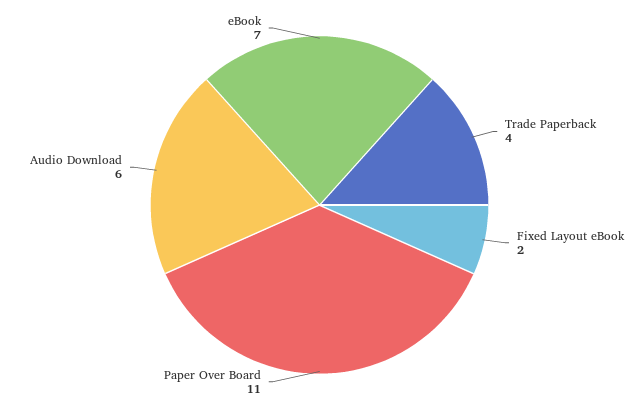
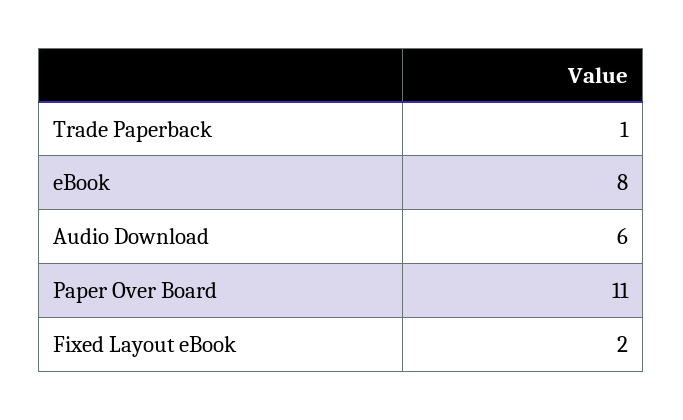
Trade Paperback: 4 -> 1
eBook: 7 -> 8

